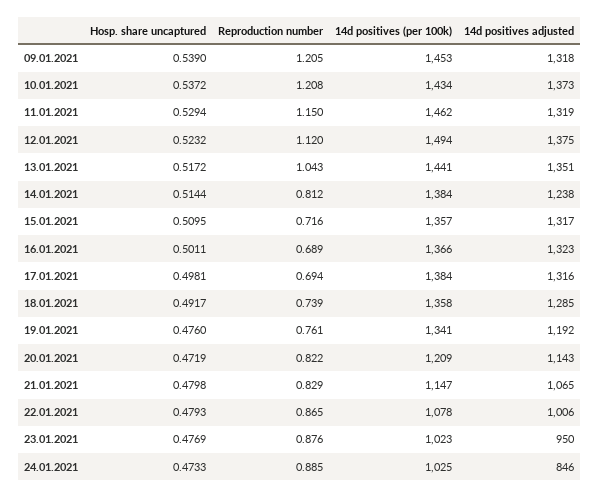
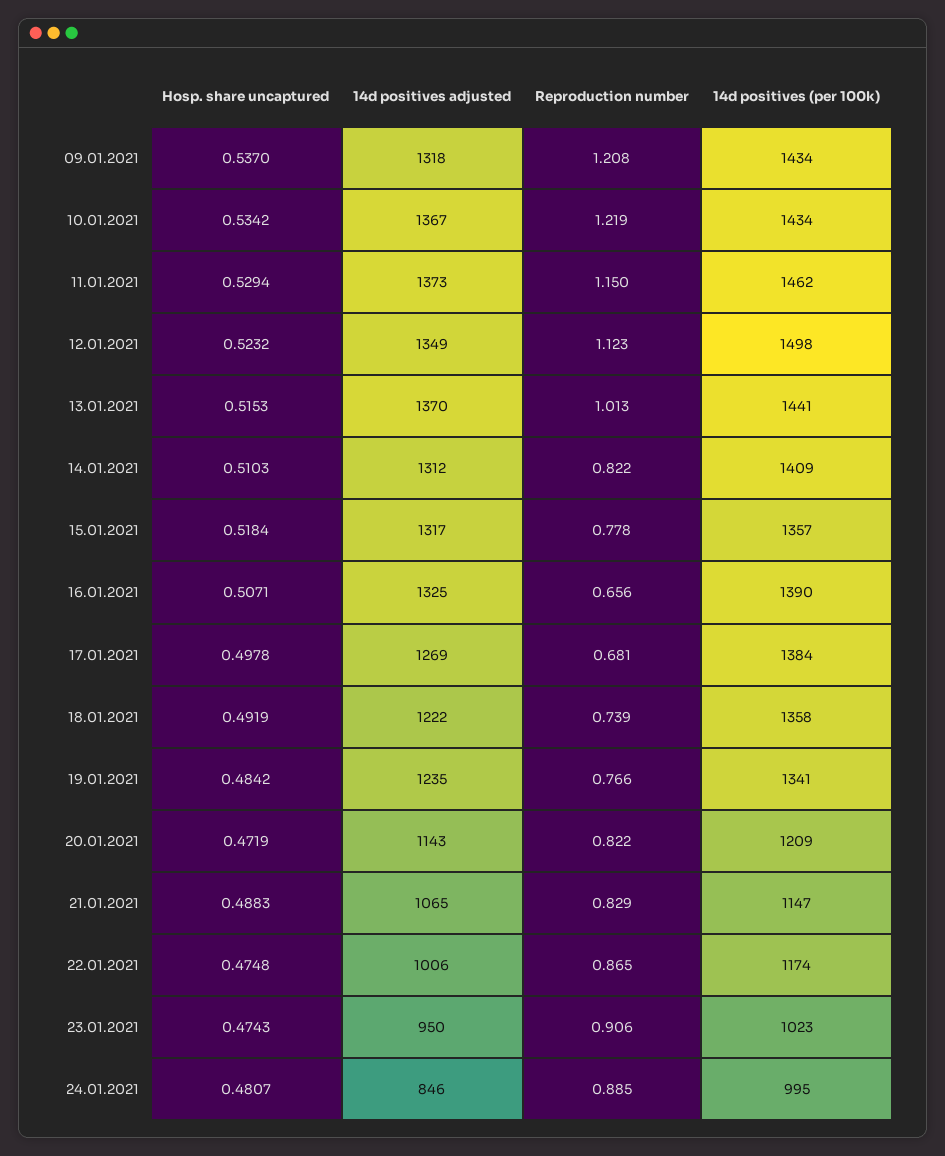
Hosp. share uncaptured, 09.01.2021: 0.539 -> 0.537
Reproduction number, 09.01.2021: 1.205 -> 1.208
14d positives (per 100k), 09.01.2021: 1453 -> 1434
Hosp. share uncaptured, 10.01.2021: 0.5372 -> 0.5342
Reproduction number, 10.01.2021: 1.208 -> 1.219
14d positives adjusted, 10.01.2021: 1373 -> 1367
14d positives adjusted, 11.01.2021: 1319 -> 1373
Reproduction number, 12.01.2021: 1.12 -> 1.123
14d positives (per 100k), 12.01.2021: 1494 -> 1498
14d positives adjusted, 12.01.2021: 1375 -> 1349
Hosp. share uncaptured, 13.01.2021: 0.5172 -> 0.5153
Reproduction number, 13.01.2021: 1.043 -> 1.013
14d positives adjusted, 13.01.2021: 1351 -> 1370
Hosp. share uncaptured, 14.01.2021: 0.5144 -> 0.5103
Reproduction number, 14.01.2021: 0.812 -> 0.822
14d positives (per 100k), 14.01.2021: 1384 -> 1409
14d positives adjusted, 14.01.2021: 1238 -> 1312
Hosp. share uncaptured, 15.01.2021: 0.5095 -> 0.5184
Reproduction number, 15.01.2021: 0.716 -> 0.778
Hosp. share uncaptured, 16.01.2021: 0.5011 -> 0.5071
Reproduction number, 16.01.2021: 0.689 -> 0.656
14d positives (per 100k), 16.01.2021: 1366 -> 1390
14d positives adjusted, 16.01.2021: 1323 -> 1325
Hosp. share uncaptured, 17.01.2021: 0.4981 -> 0.4978
Reproduction number, 17.01.2021: 0.694 -> 0.681
14d positives adjusted, 17.01.2021: 1316 -> 1269
Hosp. share uncaptured, 18.01.2021: 0.4917 -> 0.4919
14d positives adjusted, 18.01.2021: 1285 -> 1222
Hosp. share uncaptured, 19.01.2021: 0.476 -> 0.4842
Reproduction number, 19.01.2021: 0.761 -> 0.766
14d positives adjusted, 19.01.2021: 1192 -> 1235
Hosp. share uncaptured, 21.01.2021: 0.4798 -> 0.4883
Hosp. share uncaptured, 22.01.2021: 0.4793 -> 0.4748
14d positives (per 100k), 22.01.2021: 1078 -> 1174
Hosp. share uncaptured, 23.01.2021: 0.4769 -> 0.4743
Reproduction number, 23.01.2021: 0.876 -> 0.906
Hosp. share uncaptured, 24.01.2021: 0.4733 -> 0.4807
14d positives (per 100k), 24.01.2021: 1025 -> 995

